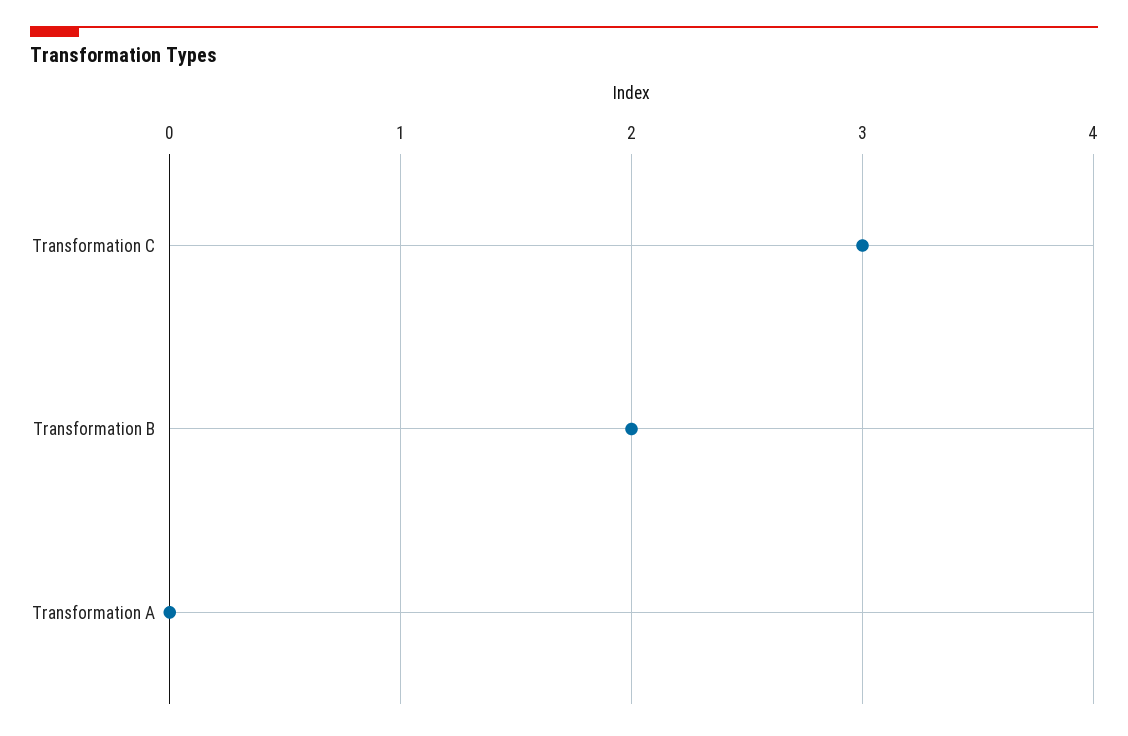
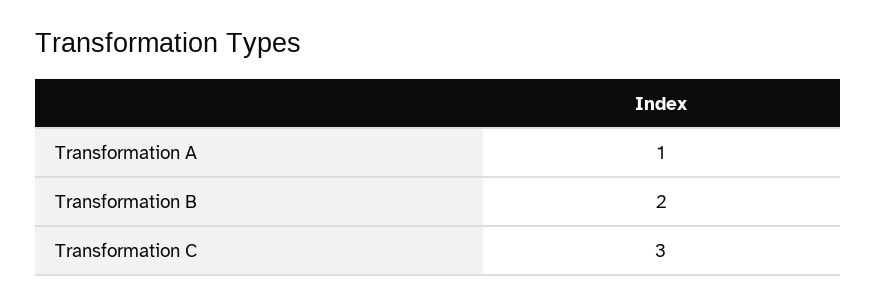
Transformation A: 0 -> 1

